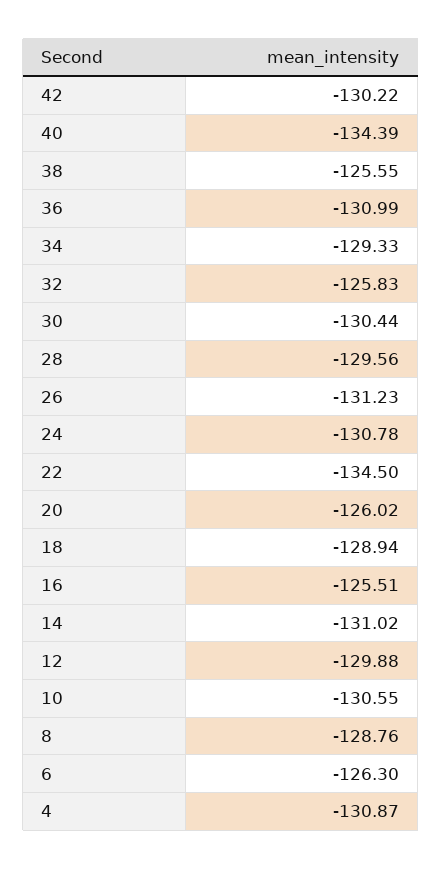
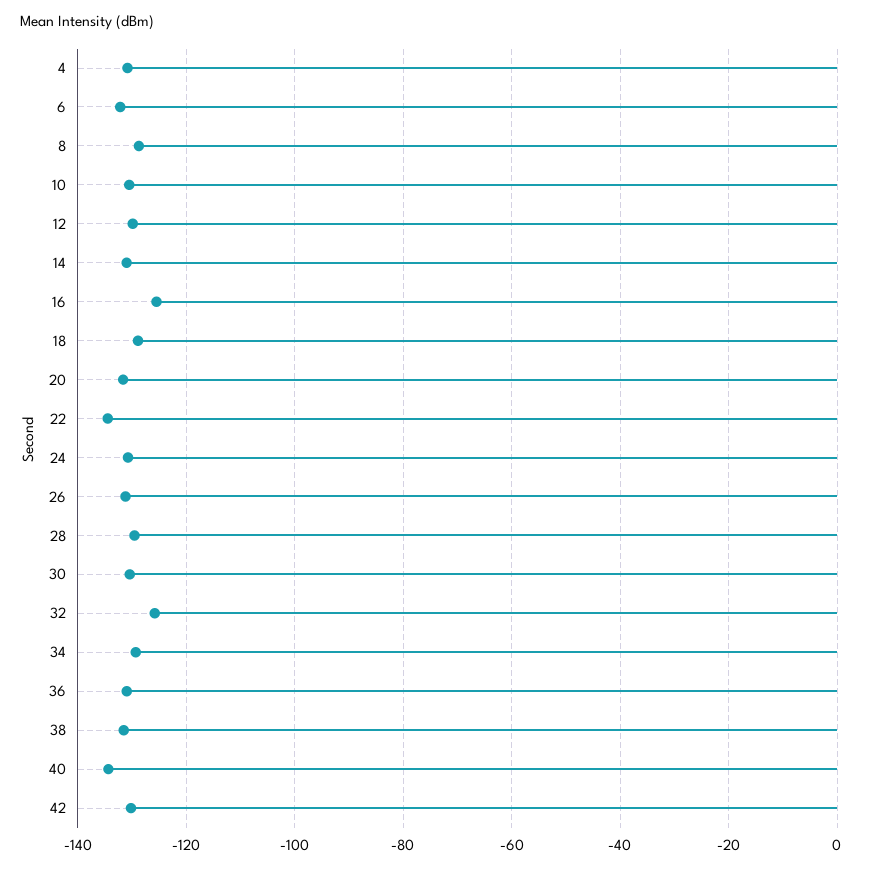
38: -125.55 -> -132
20: -126.02 -> -132
6: -126.3 -> -132

